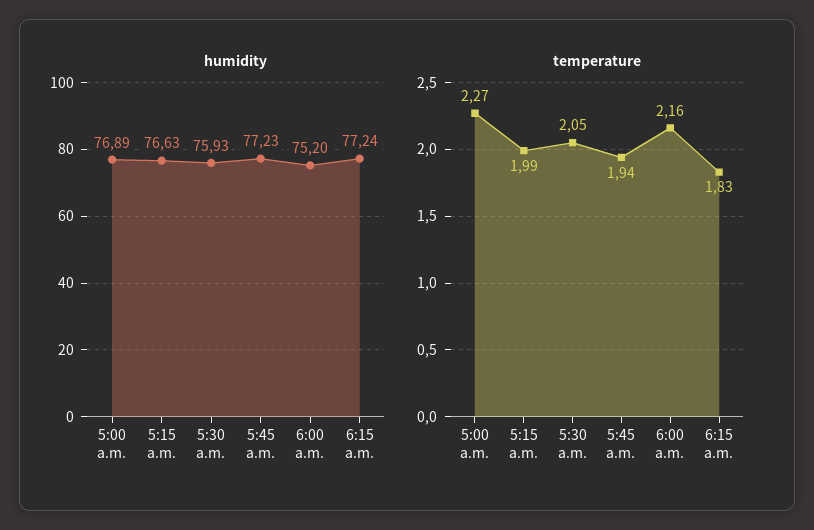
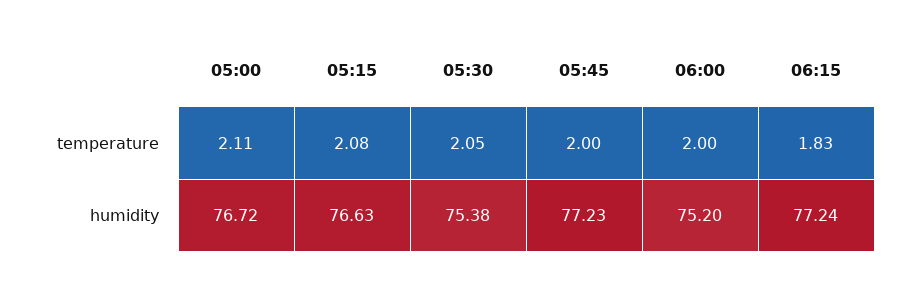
humidity, 5:00 a.m.: 76.89 -> 76.72
humidity, 5:30 a.m.: 75.93 -> 75.38
temperature, 5:00 a.m.: 2.27 -> 2.11
temperature, 5:15 a.m.: 1.99 -> 2.08
temperature, 5:45 a.m.: 1.94 -> 2
temperature, 6:00 a.m.: 2.16 -> 2

